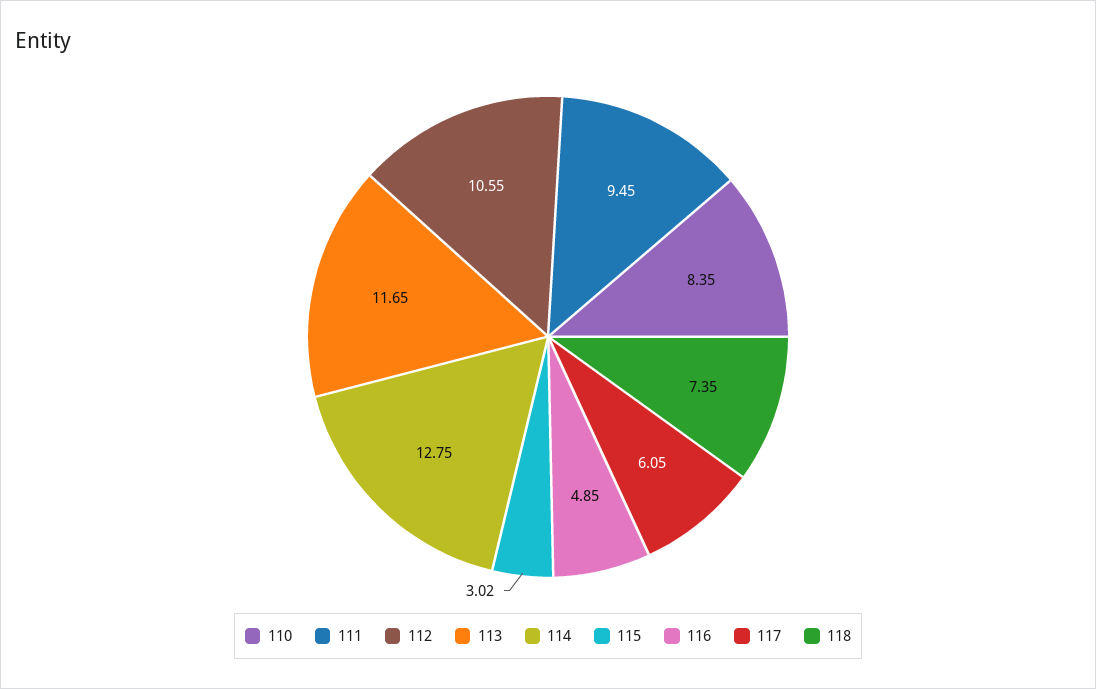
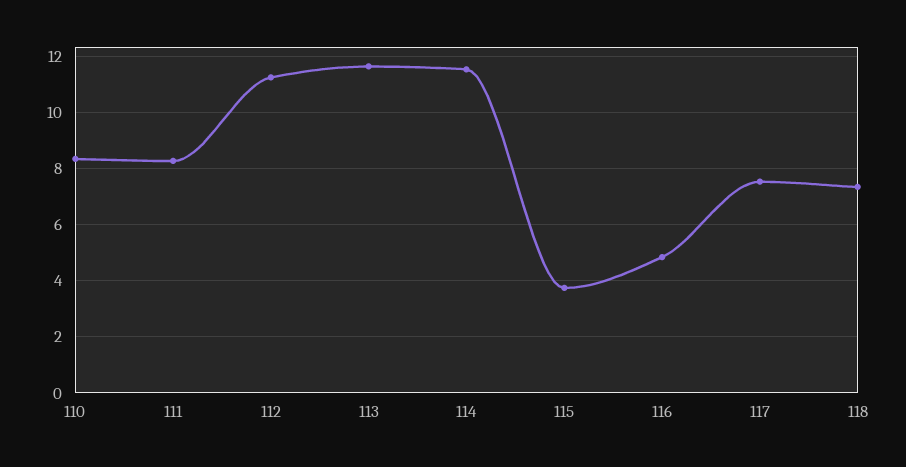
111: 9.45 -> 8.25
112: 10.55 -> 11.25
114: 12.75 -> 11.5
115: 3.02 -> 3.75
117: 6.05 -> 7.5

